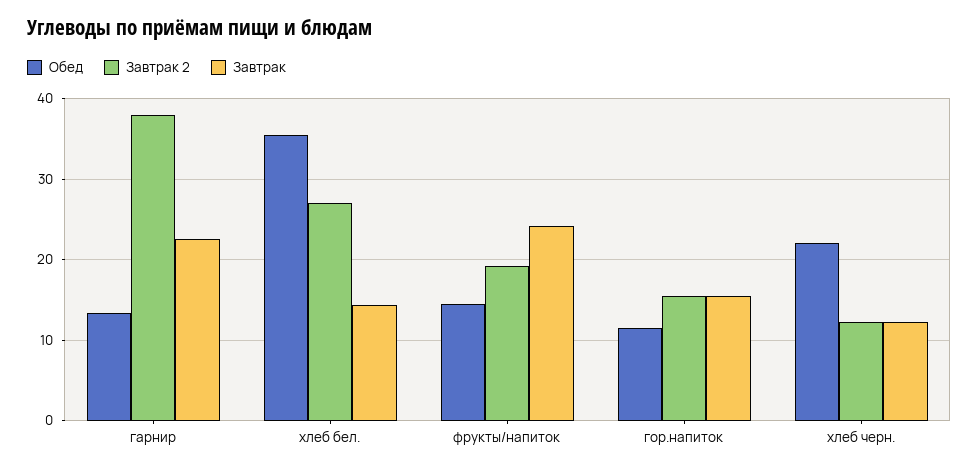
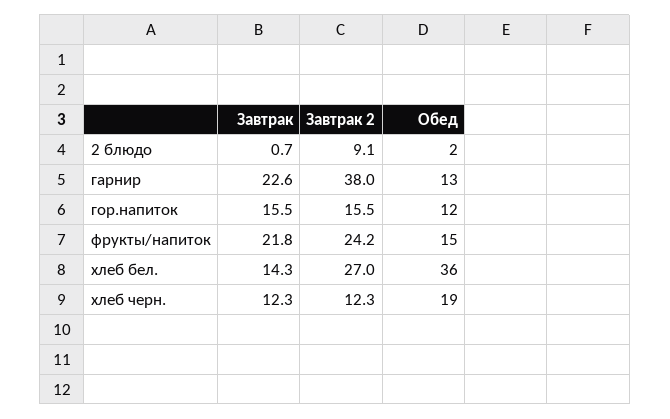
Завтрак 2, фрукты/напиток: 19 -> 24.2
Завтрак, фрукты/напиток: 24 -> 21.8
Обед, хлеб черн.: 22 -> 19
Завтрак, 2 блюдо: none -> 0.7
Завтрак 2, 2 блюдо: none -> 9.1
Обед, 2 блюдо: none -> 2

